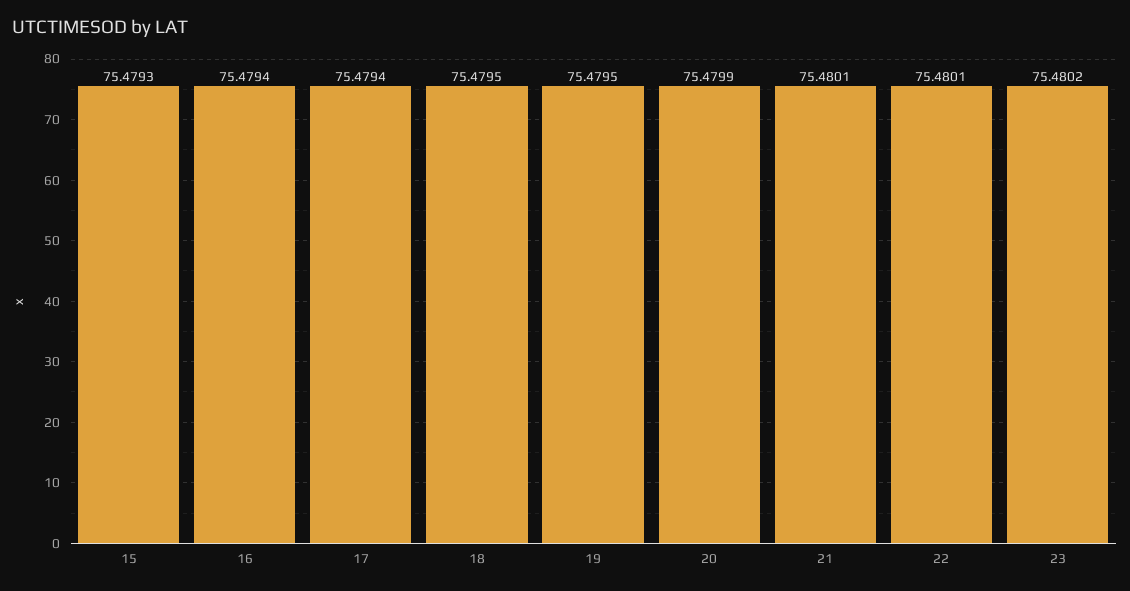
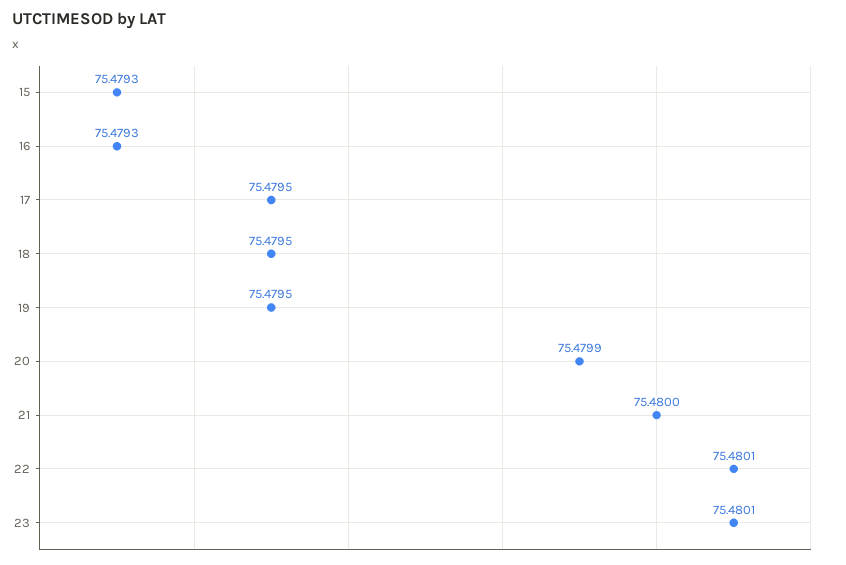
16: 75.4794 -> 75.4793
17: 75.4794 -> 75.4795
21: 75.4801 -> 75.48
23: 75.4802 -> 75.4801

